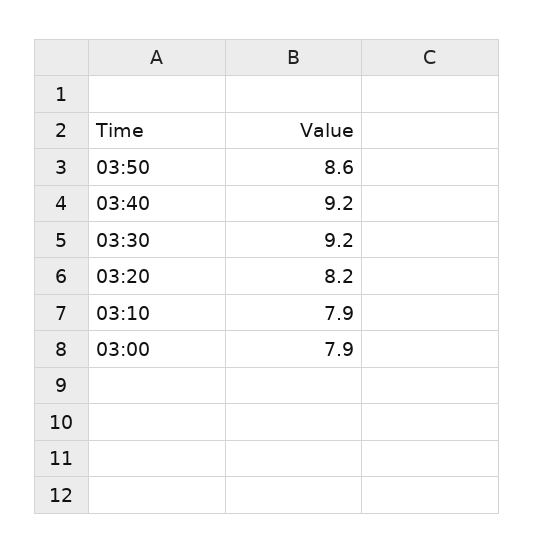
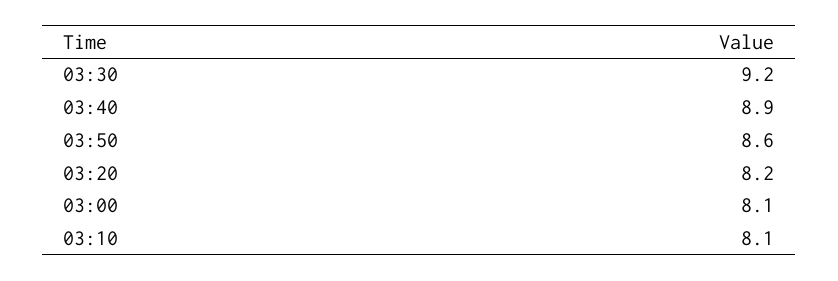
03:40: 9.2 -> 8.9
03:10: 7.9 -> 8.1
03:00: 7.9 -> 8.1

